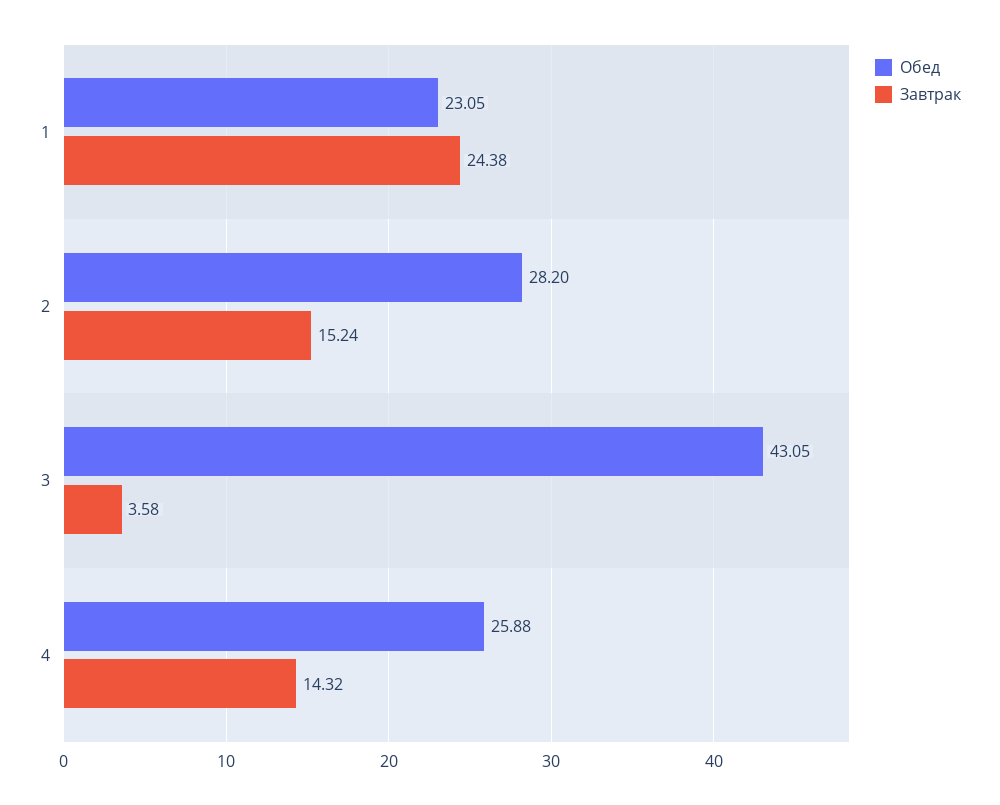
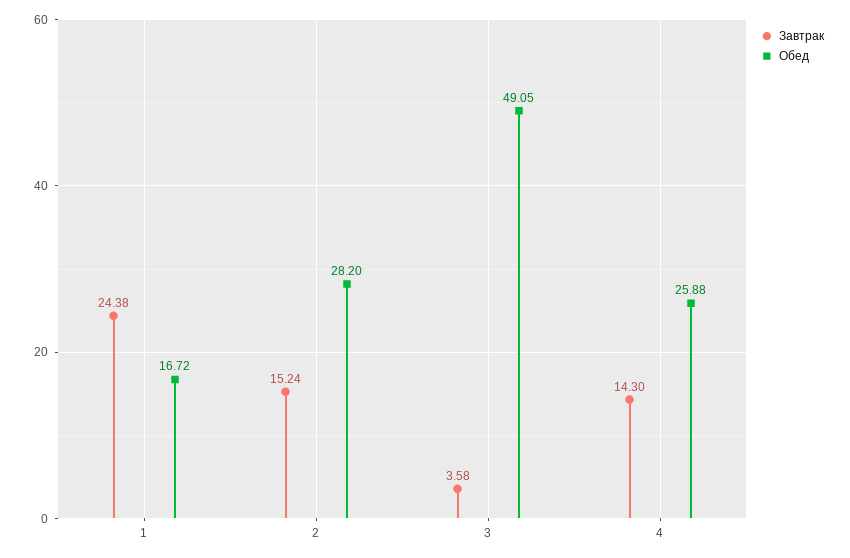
Обед, 1: 23.05 -> 16.72
Обед, 3: 43.05 -> 49.05
Завтрак, 4: 14.32 -> 14.3

